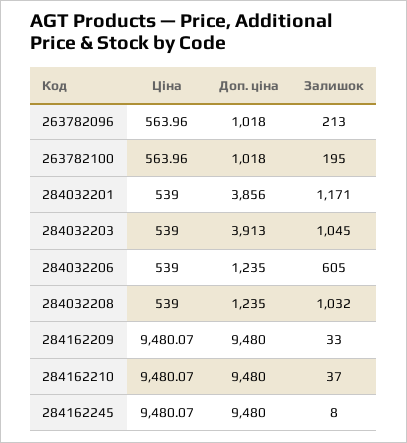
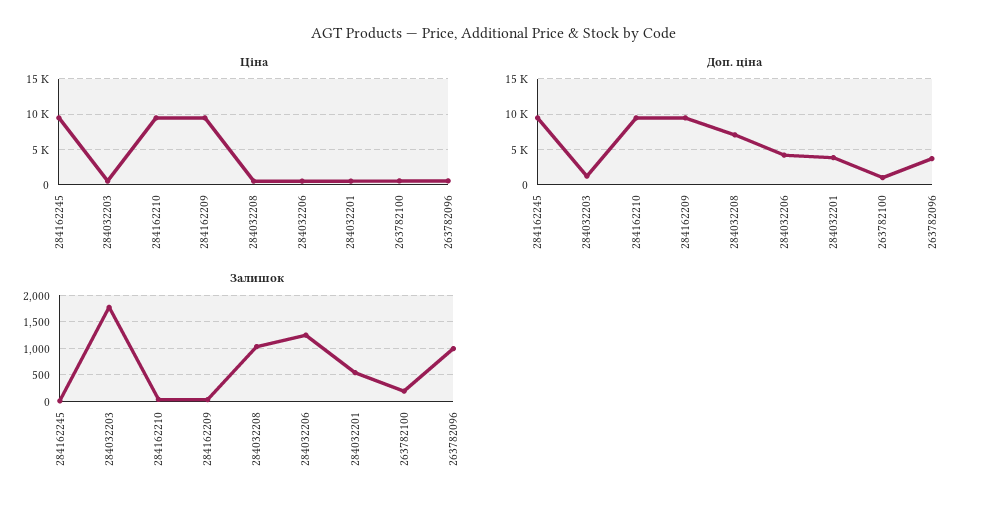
Доп. ціна, 263782096: 1018 -> 4000
Залишок, 263782096: 213 -> 1000
Залишок, 284032201: 1171 -> 500
Доп. ціна, 284032203: 3913 -> 1000
Залишок, 284032203: 1045 -> 1750
Доп. ціна, 284032206: 1235 -> 4000
Залишок, 284032206: 605 -> 1250
Доп. ціна, 284032208: 1235 -> 7000

